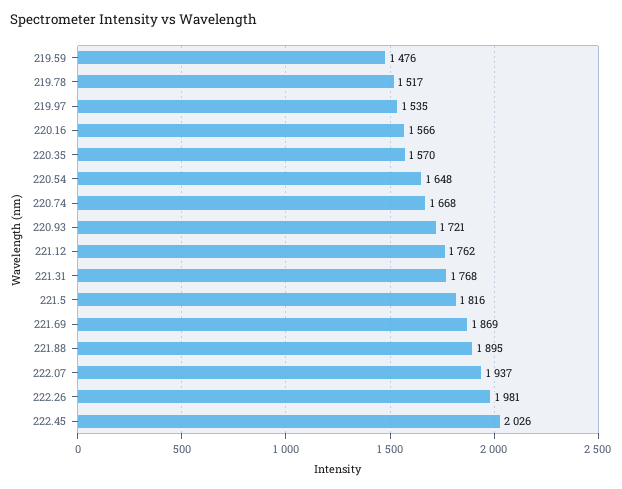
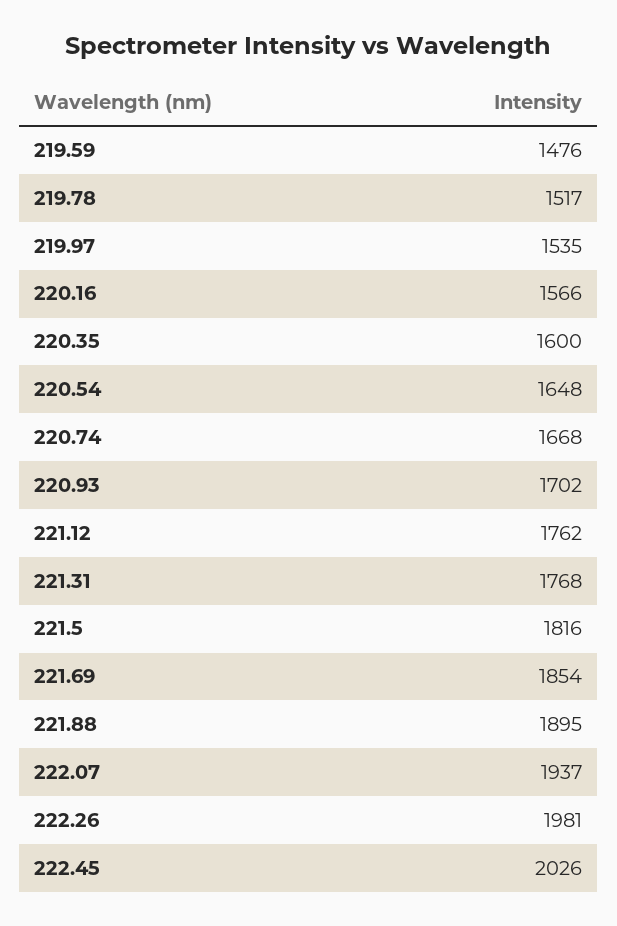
220.35: 1570 -> 1600
220.93: 1721 -> 1702
221.69: 1869 -> 1854

